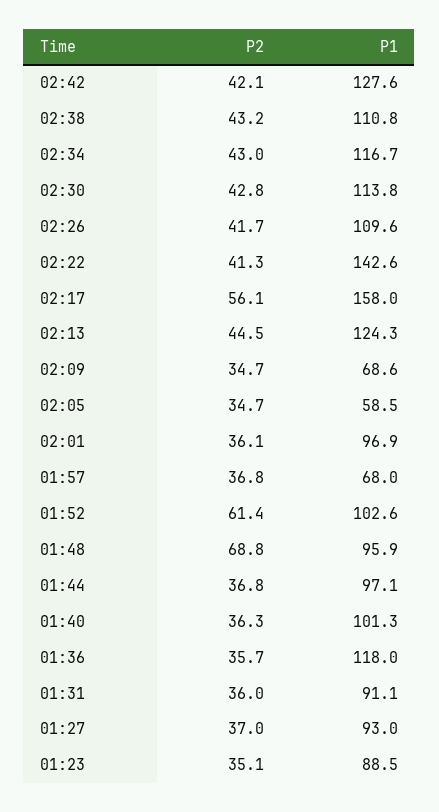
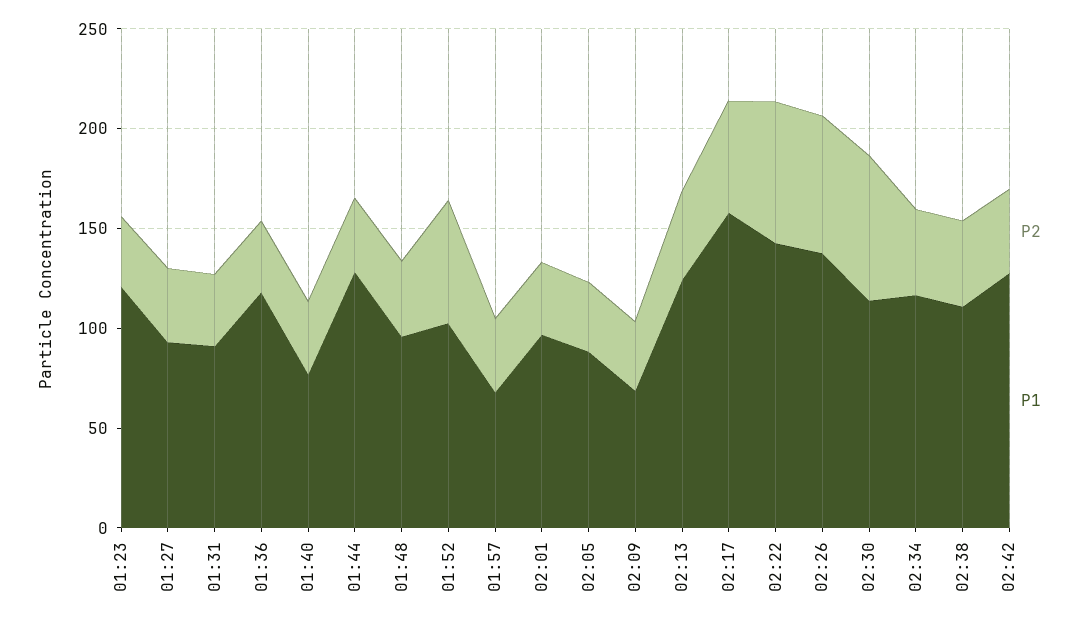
P2, 02:30: 42.8 -> 70
P2, 02:26: 41.7 -> 70
P1, 02:26: 109.6 -> 140
P2, 02:22: 41.3 -> 70
P1, 02:05: 58.5 -> 90
P2, 01:48: 68.8 -> 40
P1, 01:44: 97.1 -> 130
P1, 01:40: 101.3 -> 80
P1, 01:23: 88.5 -> 120

